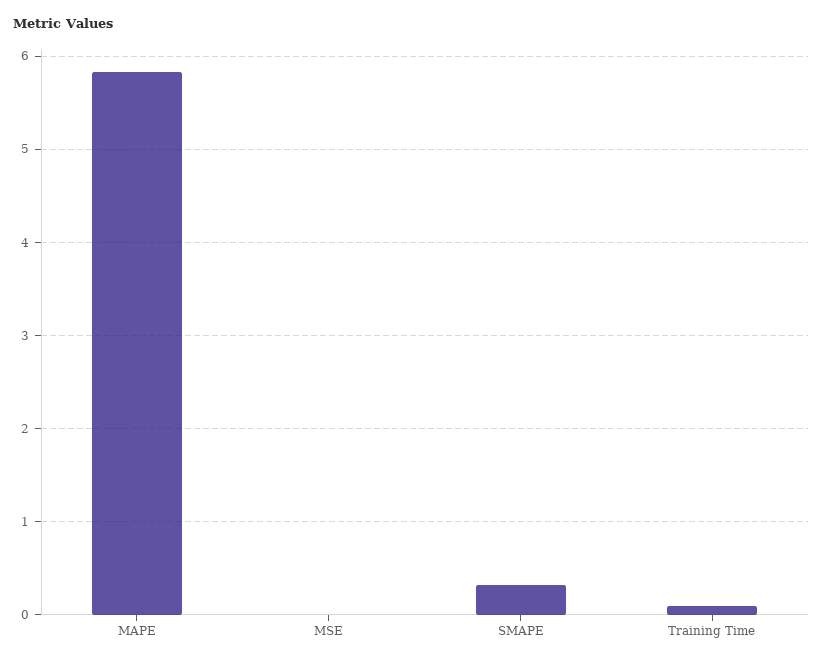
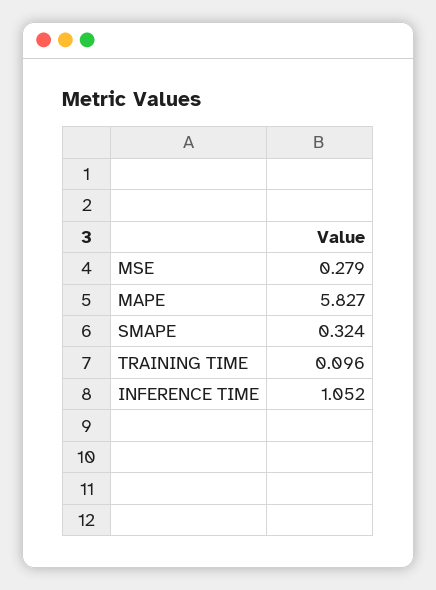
MSE: 0 -> 0.279
INFERENCE TIME: none -> 1.052

